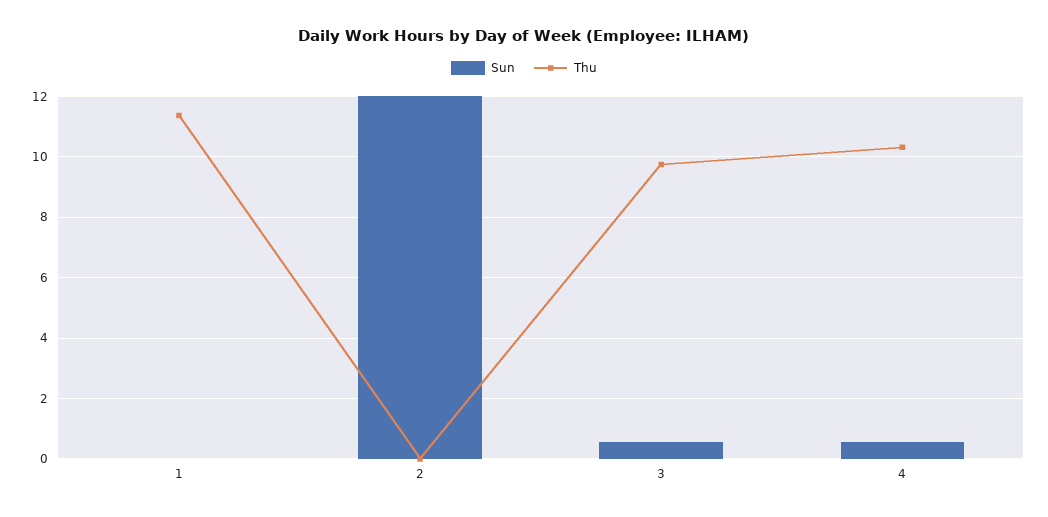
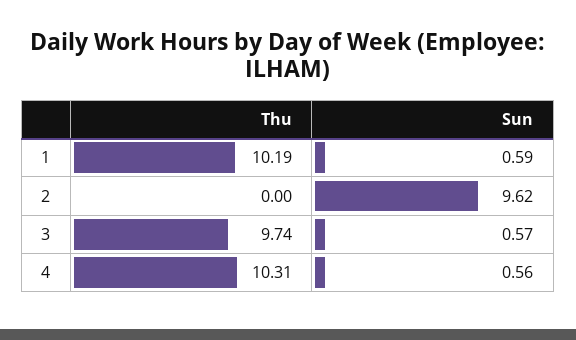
Sun, 1: 0 -> 0.59
Thu, 1: 11.4 -> 10.19
Sun, 2: 12 -> 9.62

